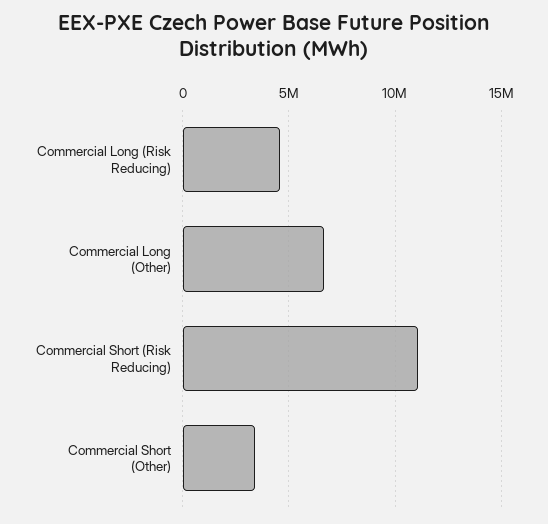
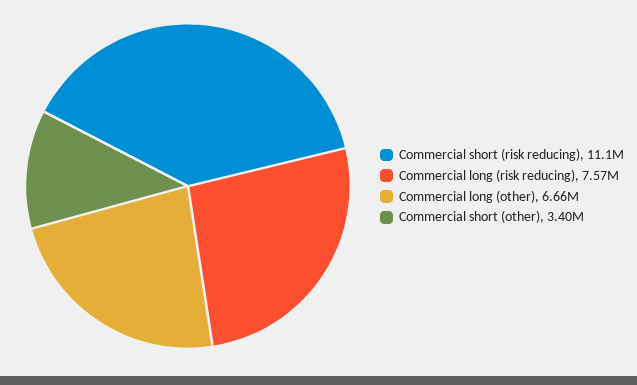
Commercial Long (Risk Reducing): 4500000 -> 7570000

